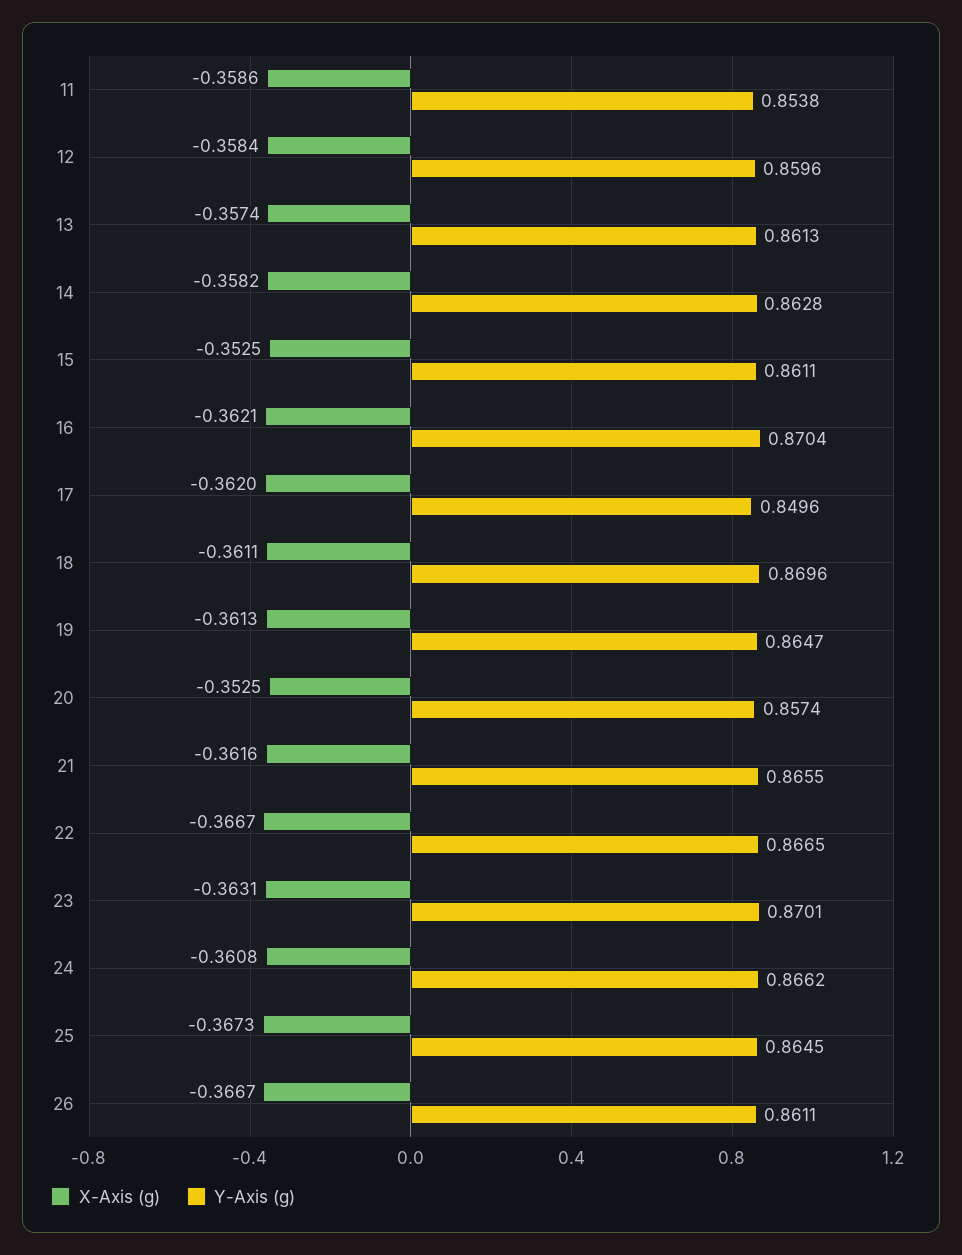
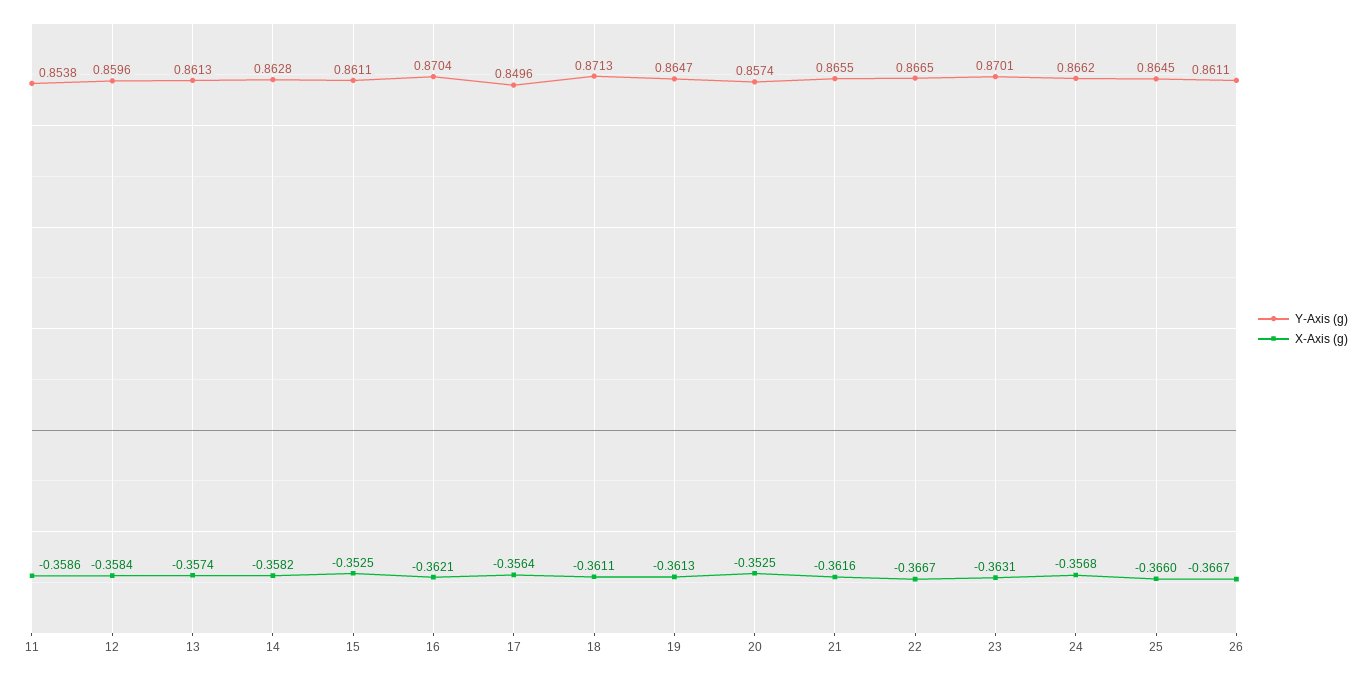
X-Axis (g), 17: -0.362 -> -0.3564
Y-Axis (g), 18: 0.8696 -> 0.8713
X-Axis (g), 24: -0.3608 -> -0.3568
X-Axis (g), 25: -0.3673 -> -0.366

